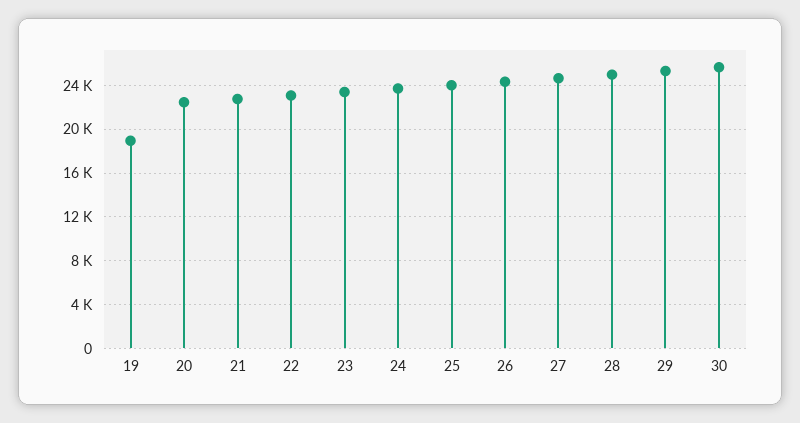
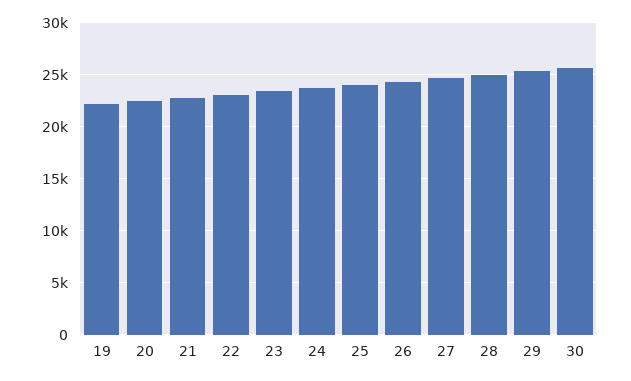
19: 19000 -> 22000

